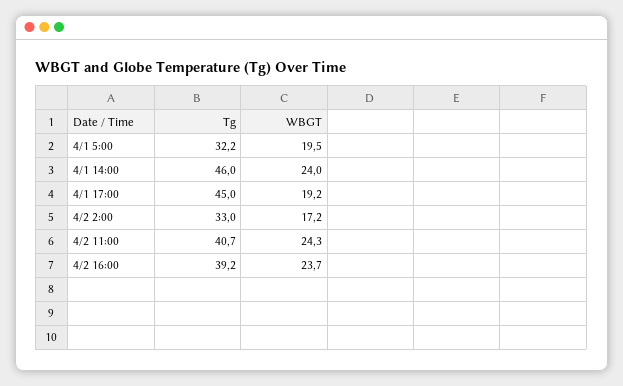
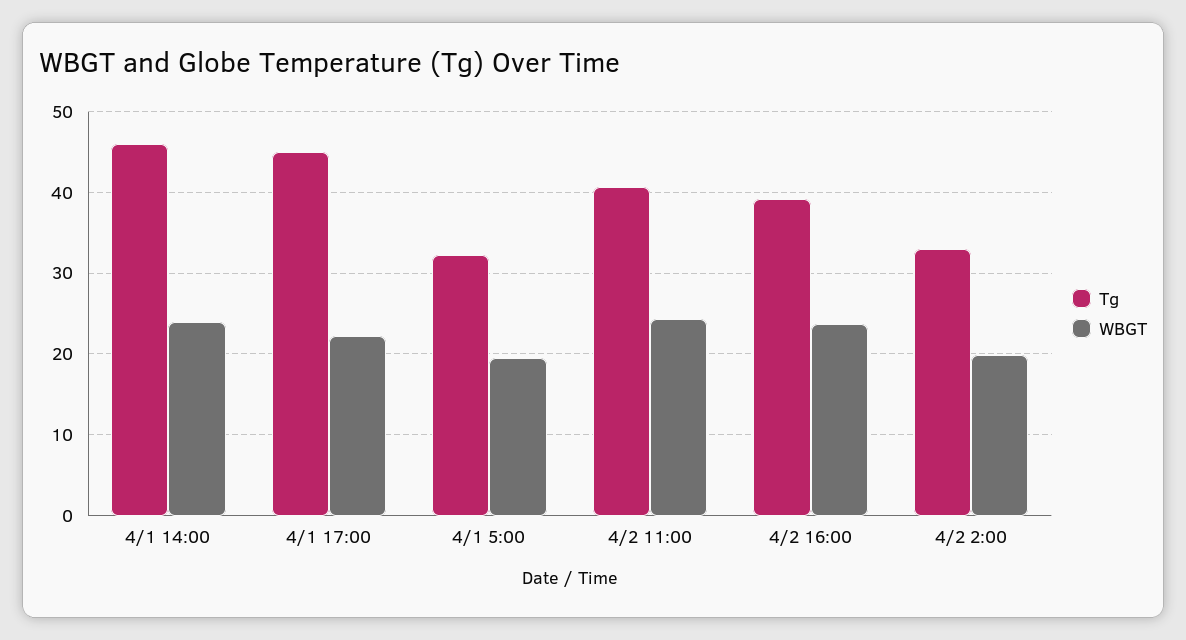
WBGT, 4/1 17:00: 19.2 -> 22
WBGT, 4/2 2:00: 17.2 -> 20

